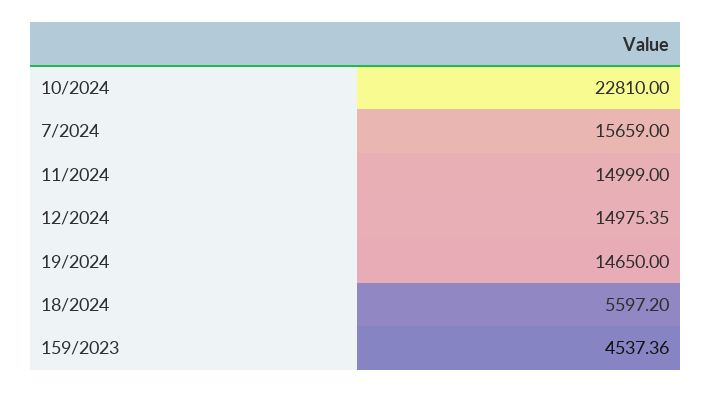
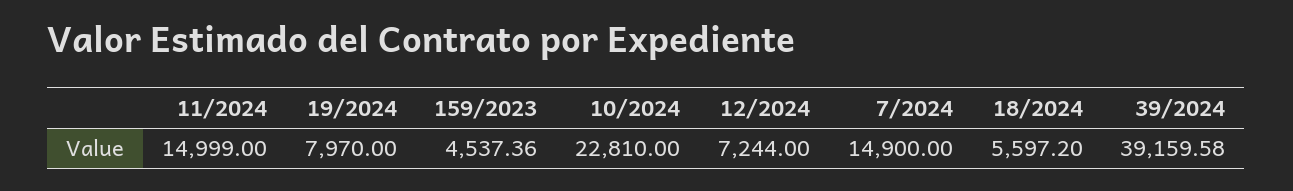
7/2024: 15659 -> 14900
12/2024: 14975.35 -> 7244
19/2024: 14650 -> 7970
39/2024: none -> 39159.58

